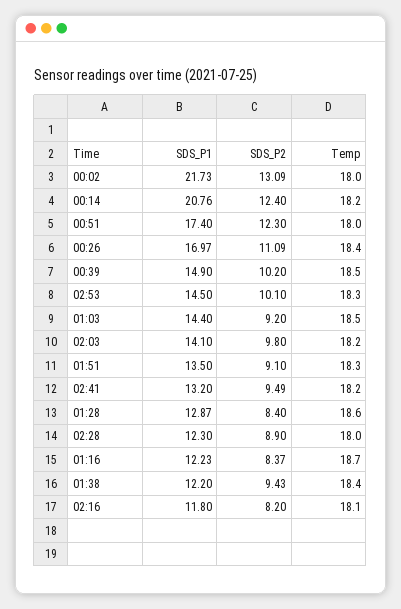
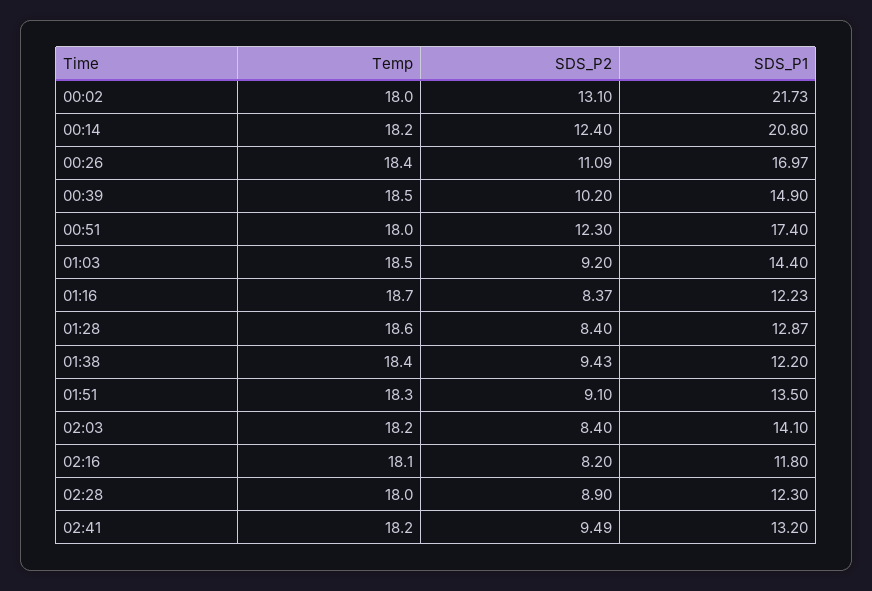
SDS_P2, 00:02: 13.09 -> 13.1
SDS_P1, 00:14: 20.76 -> 20.8
SDS_P1, 02:53: 14.5 -> none
SDS_P2, 02:53: 10.1 -> none
Temp, 02:53: 18.3 -> none
SDS_P2, 02:03: 9.8 -> 8.4

